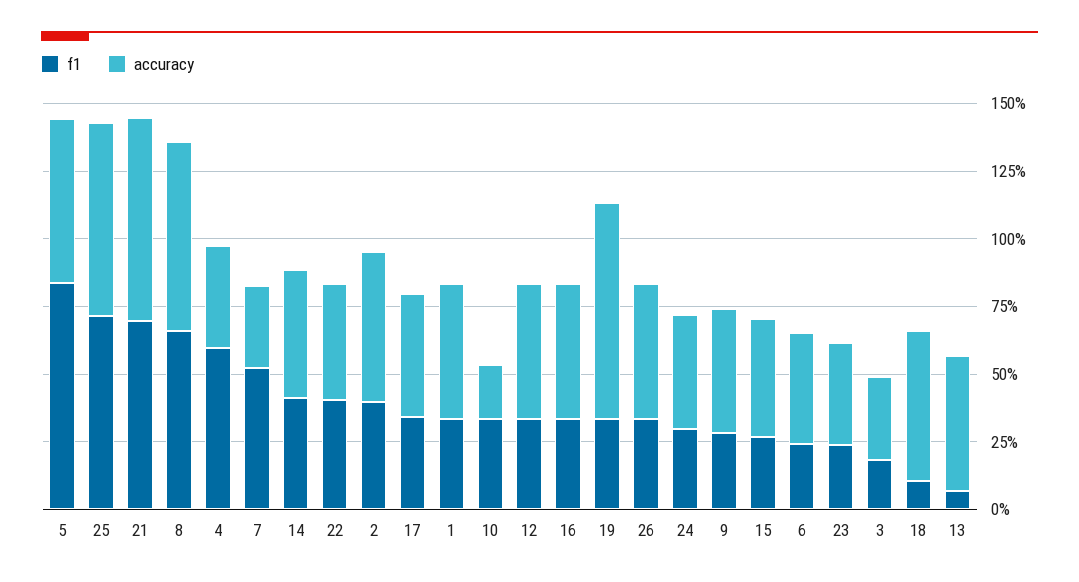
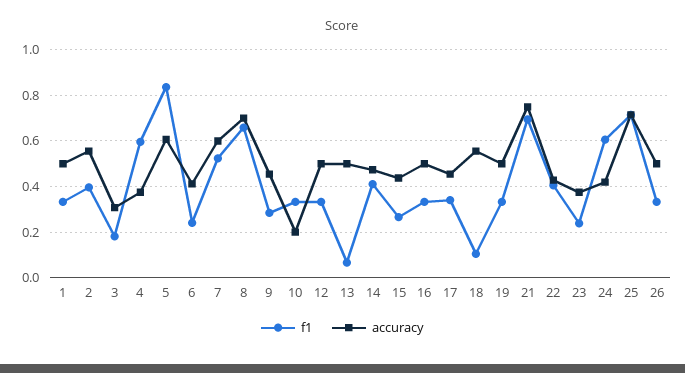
accuracy, 7: 0.3 -> 0.6
accuracy, 19: 0.8 -> 0.5
f1, 24: 0.3 -> 0.6

